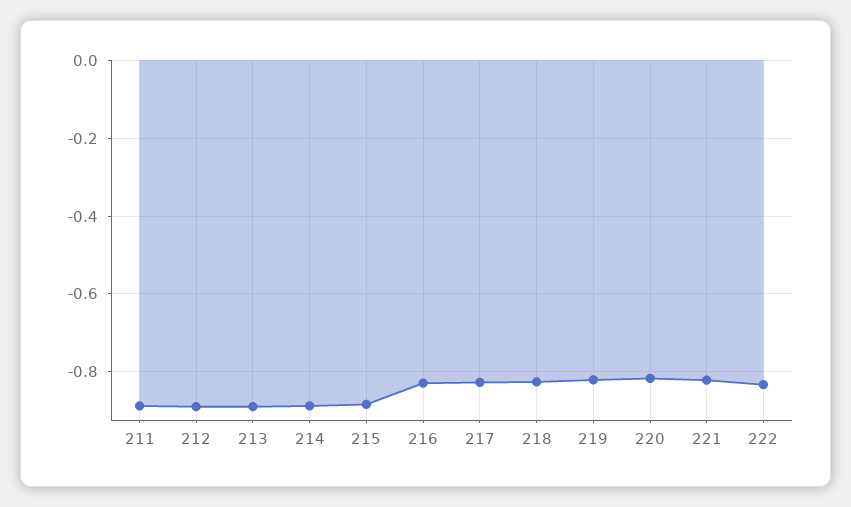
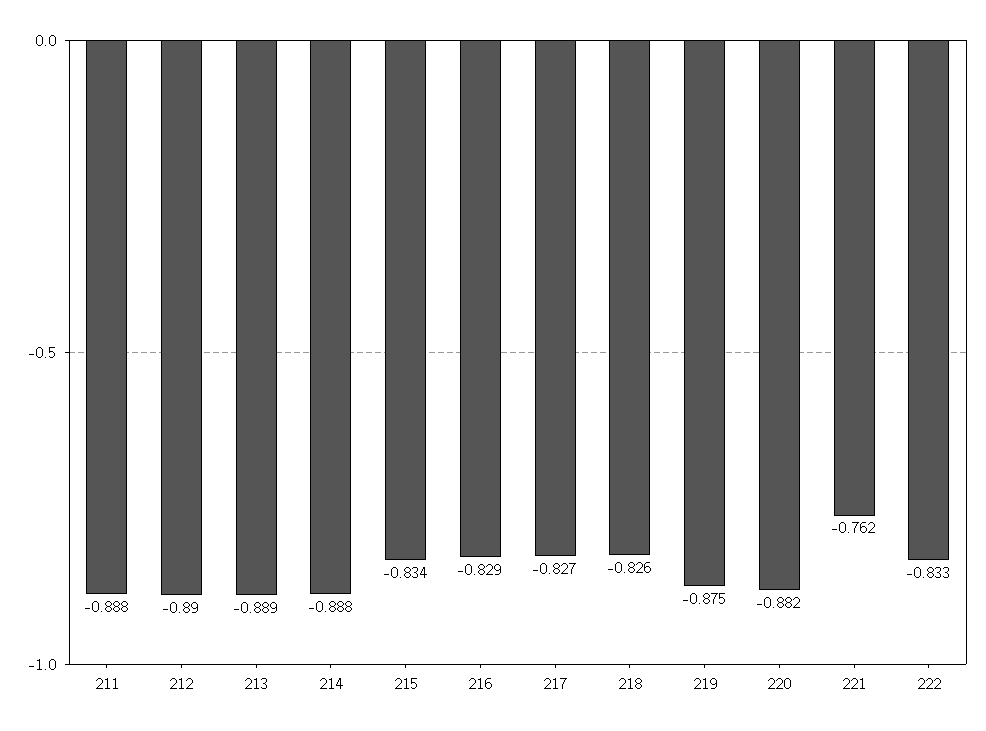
215: -0.88 -> -0.834
219: -0.82 -> -0.875
220: -0.82 -> -0.882
221: -0.82 -> -0.762

